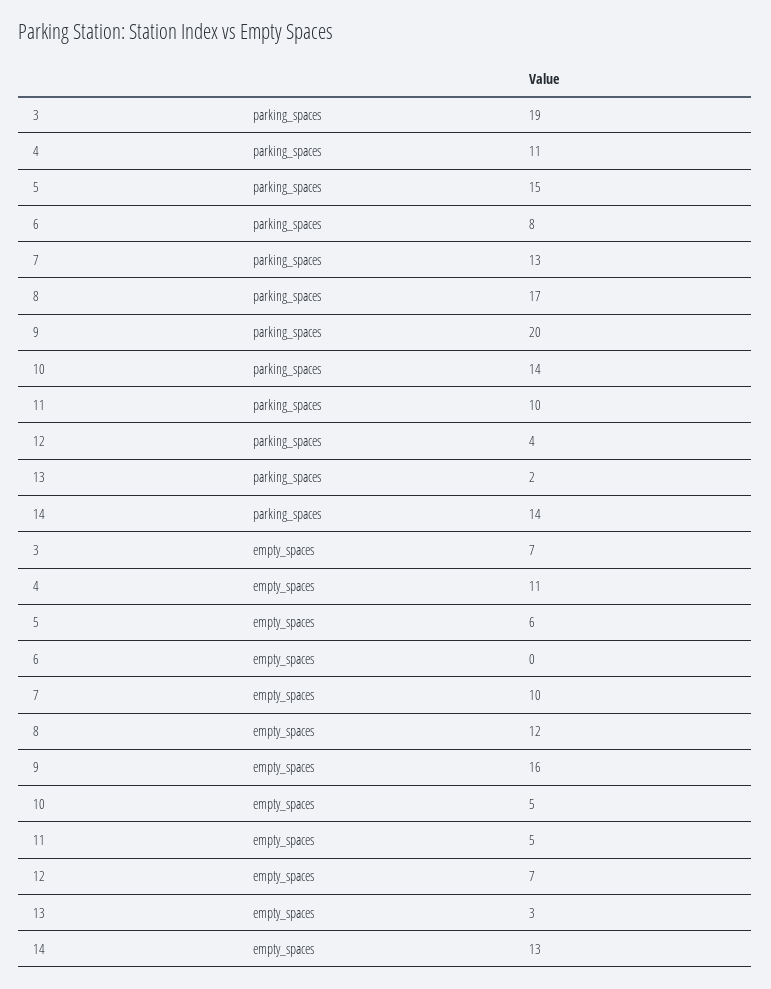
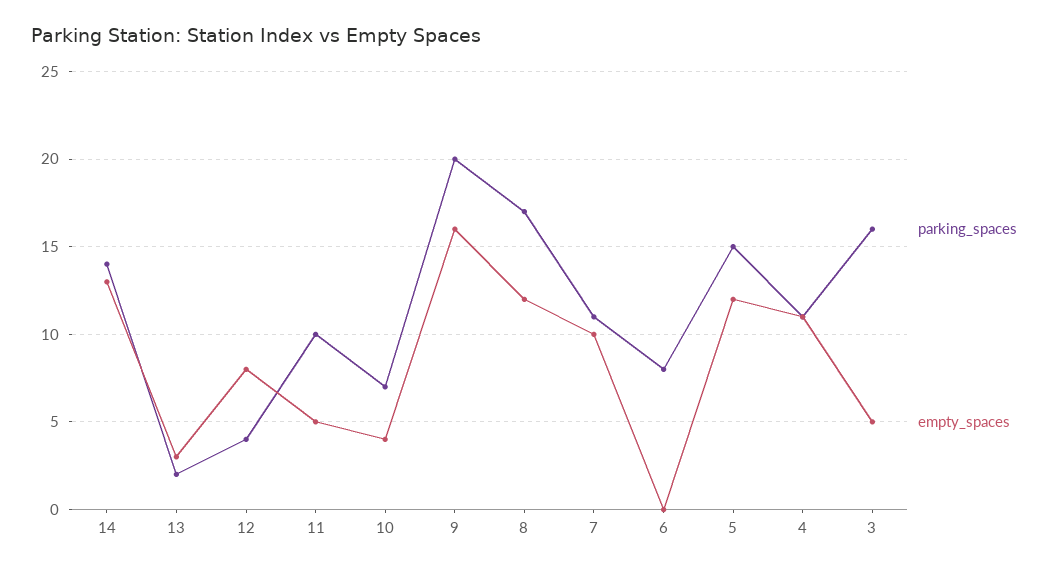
parking_spaces, 3: 19 -> 16
parking_spaces, 7: 13 -> 11
parking_spaces, 10: 14 -> 7
empty_spaces, 3: 7 -> 5
empty_spaces, 5: 6 -> 12
empty_spaces, 10: 5 -> 4
empty_spaces, 12: 7 -> 8

